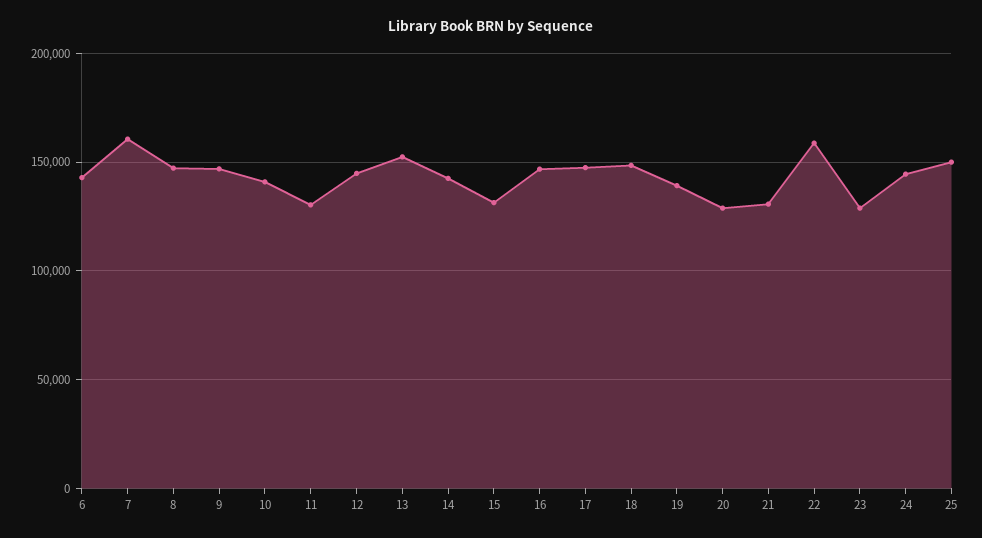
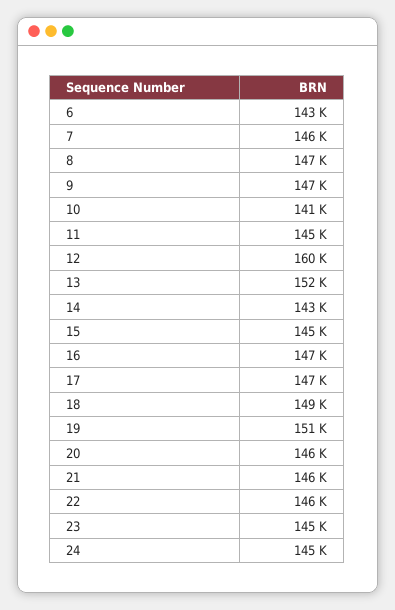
7: 160000 -> 146000
11: 130000 -> 145000
12: 145000 -> 160000
15: 130000 -> 145000
19: 140000 -> 151000
20: 130000 -> 146000
21: 130000 -> 146000
22: 160000 -> 146000
23: 130000 -> 145000
25: 150000 -> none

